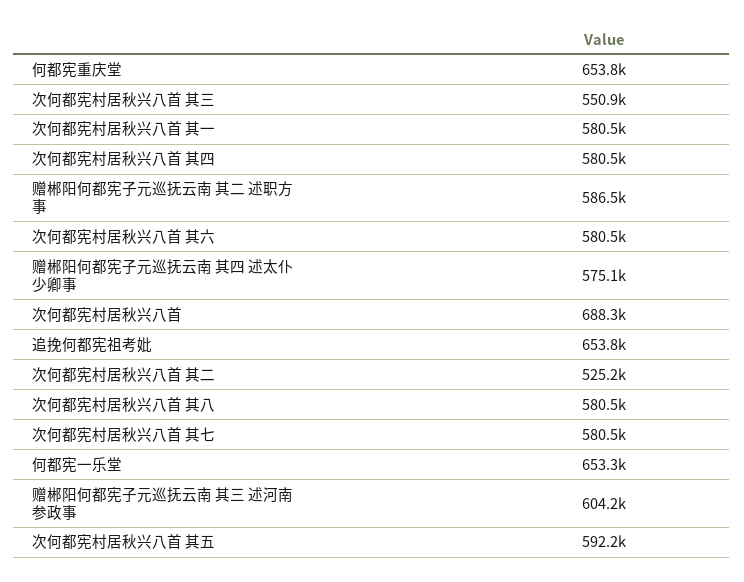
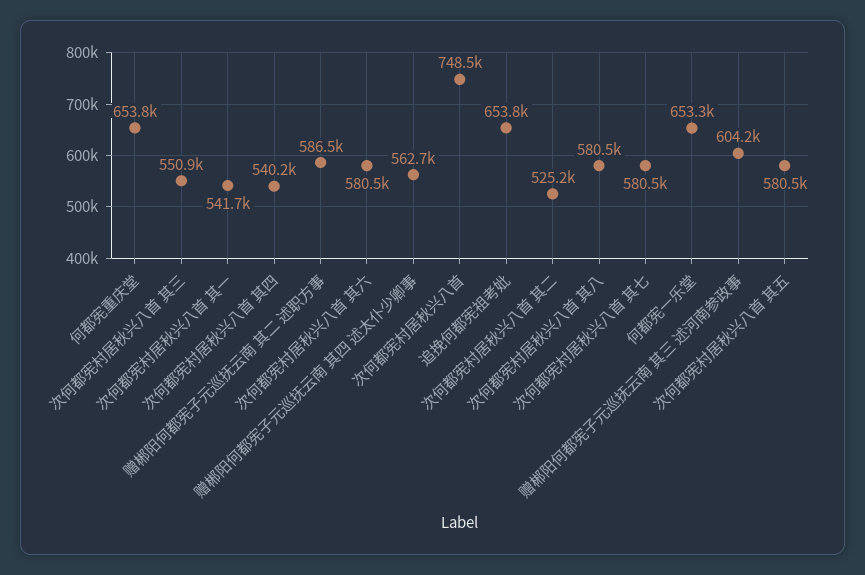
次何都宪村居秋兴八首 其一: 580500 -> 541700
次何都宪村居秋兴八首 其四: 580500 -> 540200
赠郴阳何都宪子元巡抚云南 其四 述太仆少卿事: 575100 -> 562700
次何都宪村居秋兴八首: 688300 -> 748500
次何都宪村居秋兴八首 其五: 592200 -> 580500

